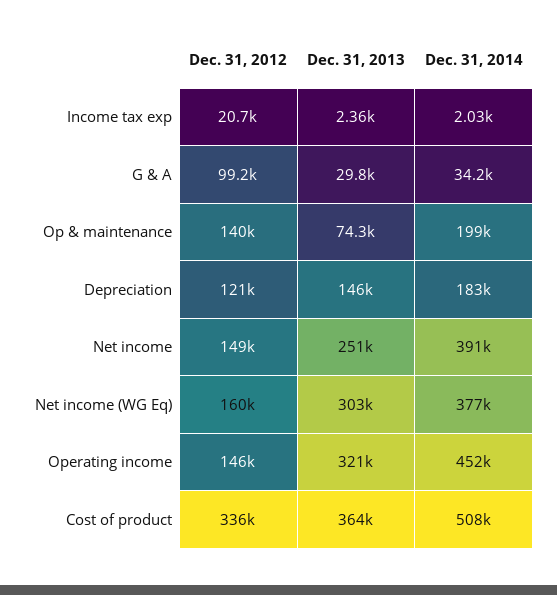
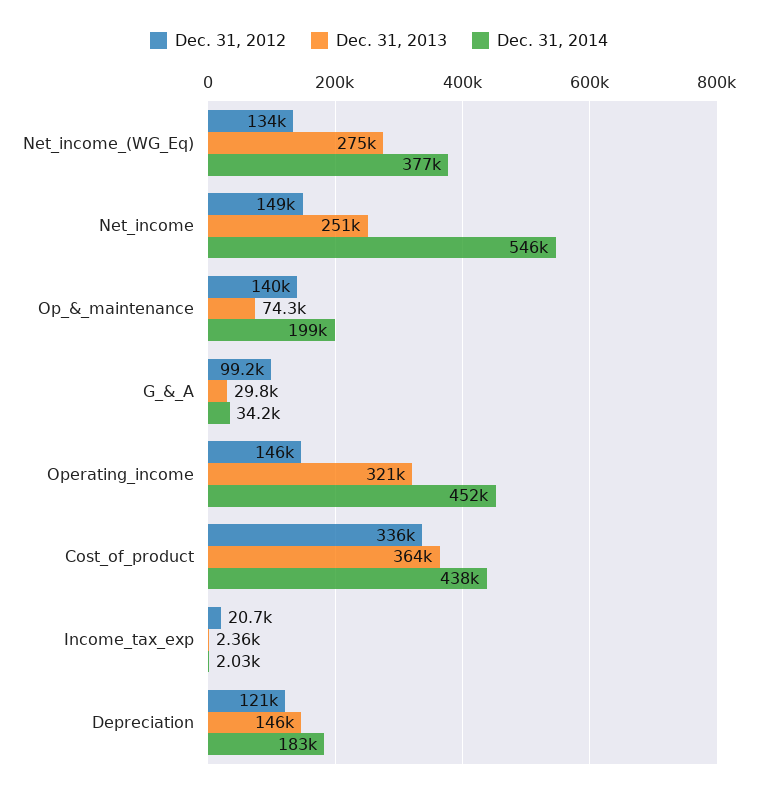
Dec. 31, 2014, Net income: 391000 -> 546000
Dec. 31, 2012, Net income (WG Eq): 160000 -> 134000
Dec. 31, 2013, Net income (WG Eq): 303000 -> 275000
Dec. 31, 2014, Cost of product: 508000 -> 438000

